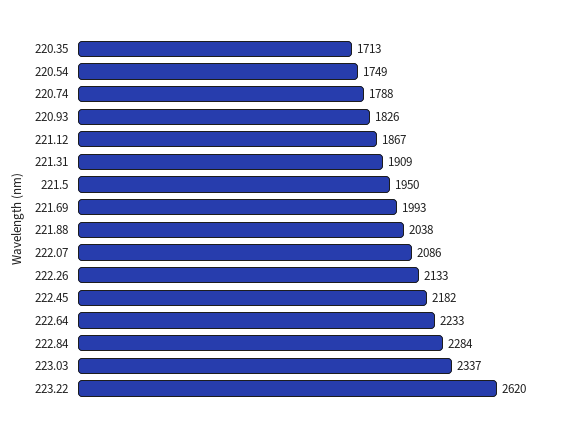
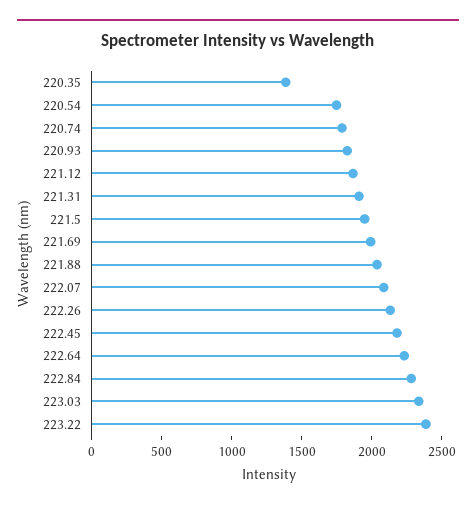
220.35: 1713 -> 1400
223.22: 2620 -> 2400

